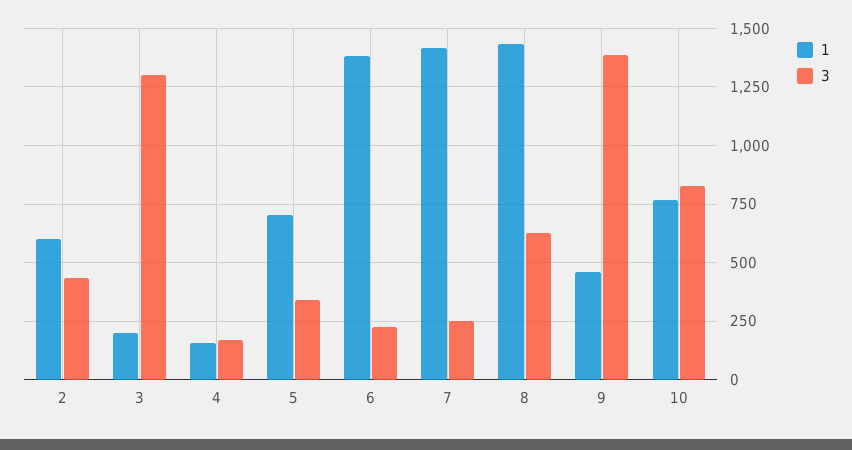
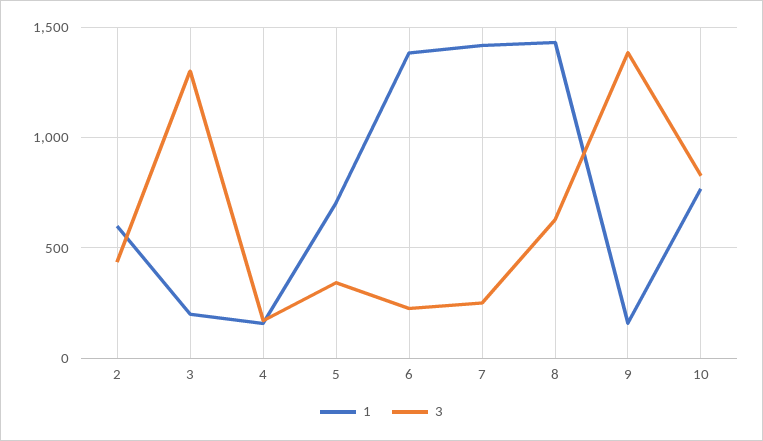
1, 9: 450 -> 150

